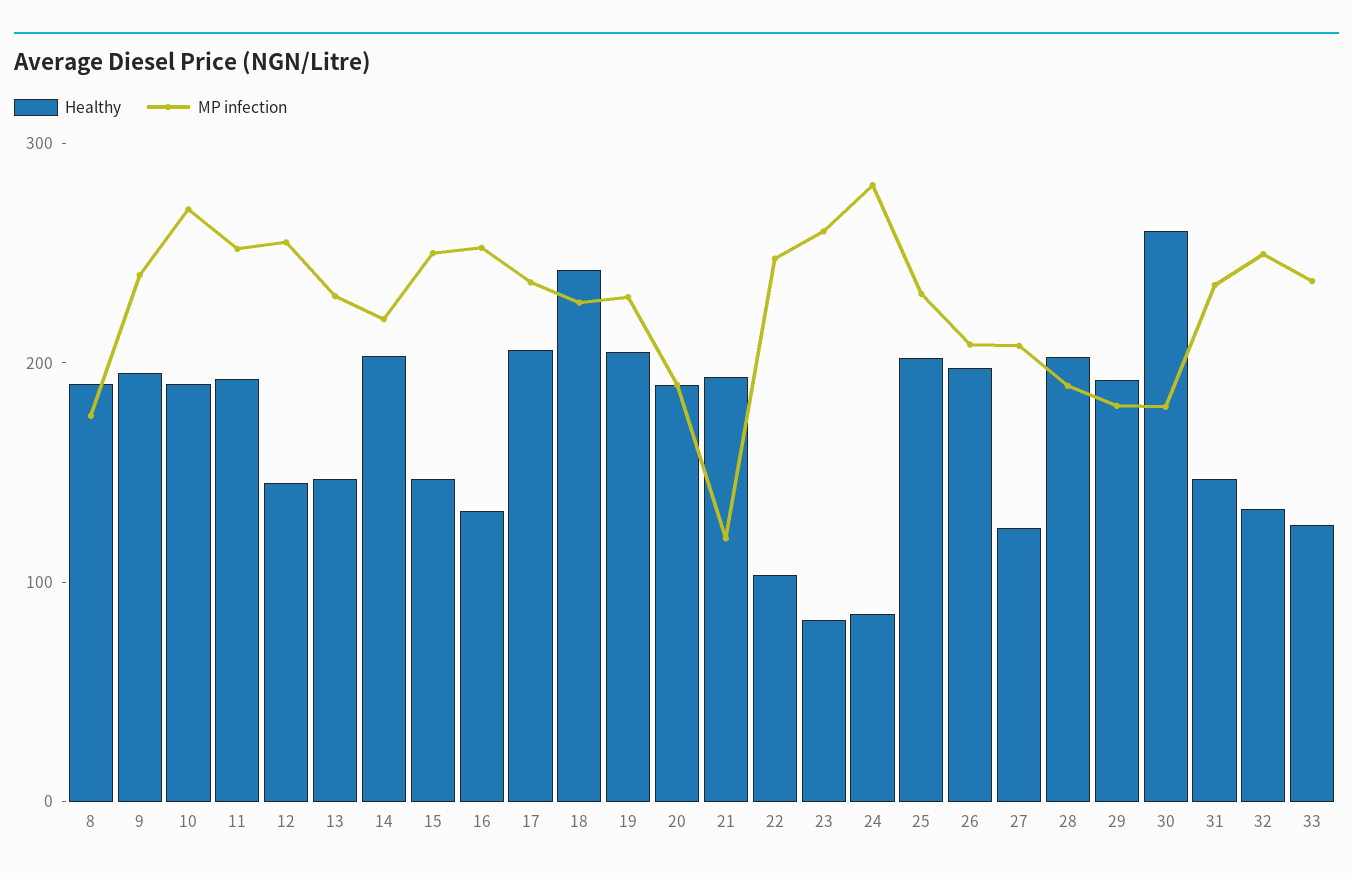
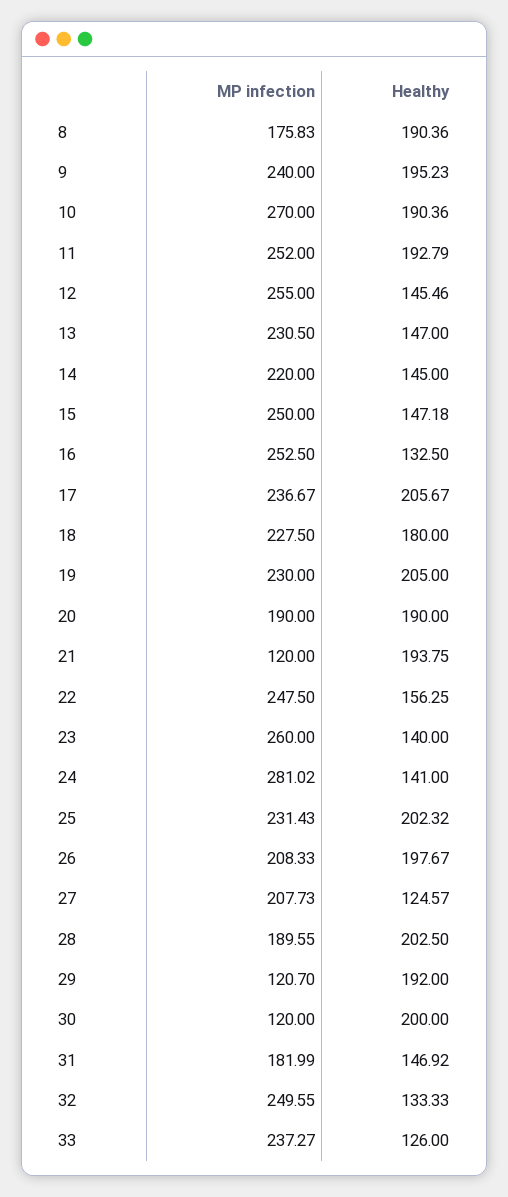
Healthy, 14: 200 -> 145
Healthy, 18: 240 -> 180
Healthy, 22: 100 -> 156.25
Healthy, 23: 80 -> 140
Healthy, 24: 80 -> 141
MP infection, 29: 180 -> 120.7
Healthy, 30: 260 -> 200
MP infection, 30: 180 -> 120
MP infection, 31: 240 -> 181.99

